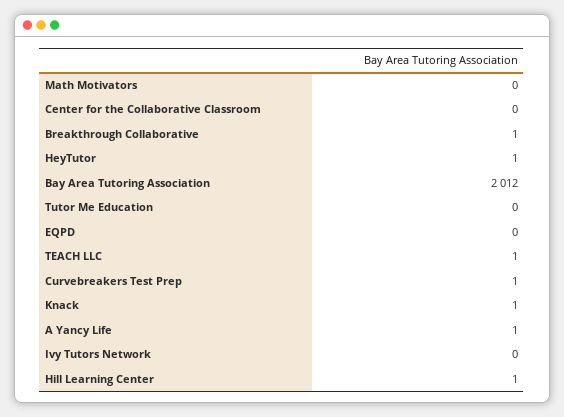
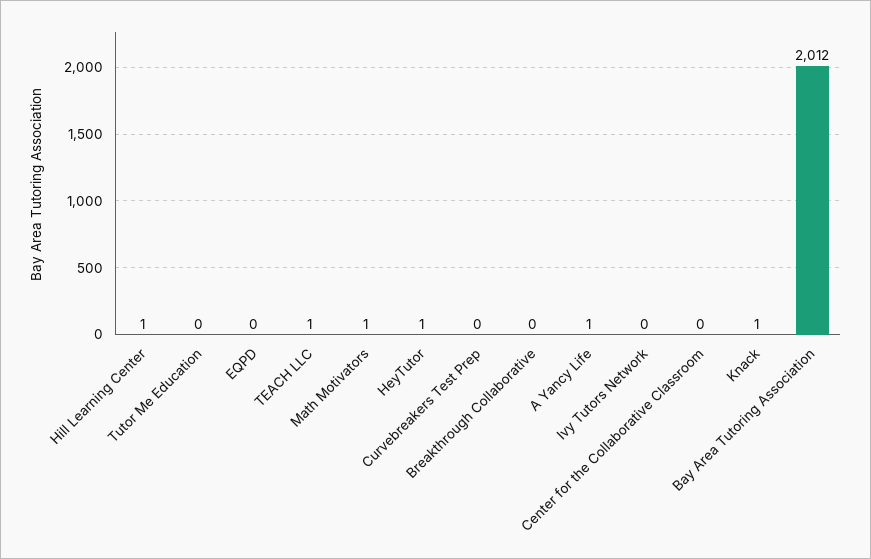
Math Motivators: 0 -> 1
Breakthrough Collaborative: 1 -> 0
Curvebreakers Test Prep: 1 -> 0

